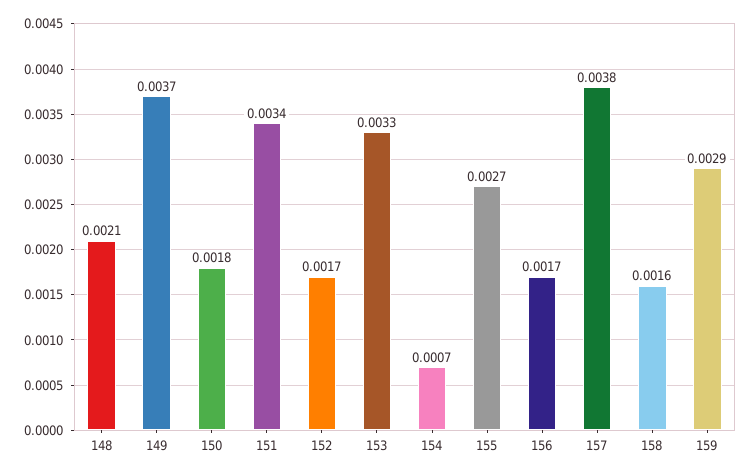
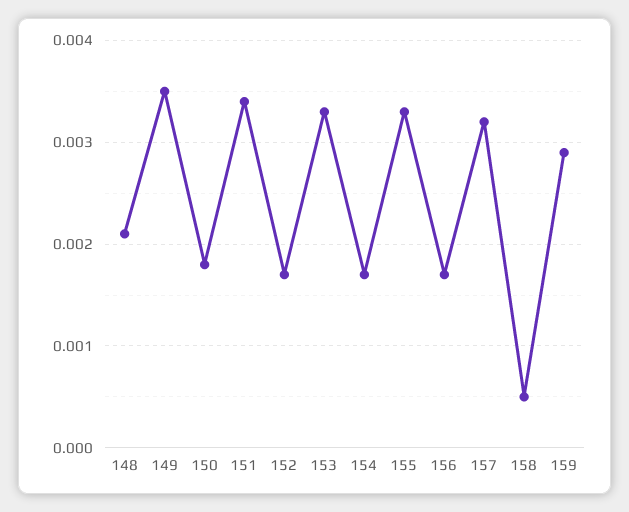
149: 0.0037 -> 0.0035
154: 0.0007 -> 0.0017
155: 0.0027 -> 0.0033
157: 0.0038 -> 0.0032
158: 0.0016 -> 0.0005

